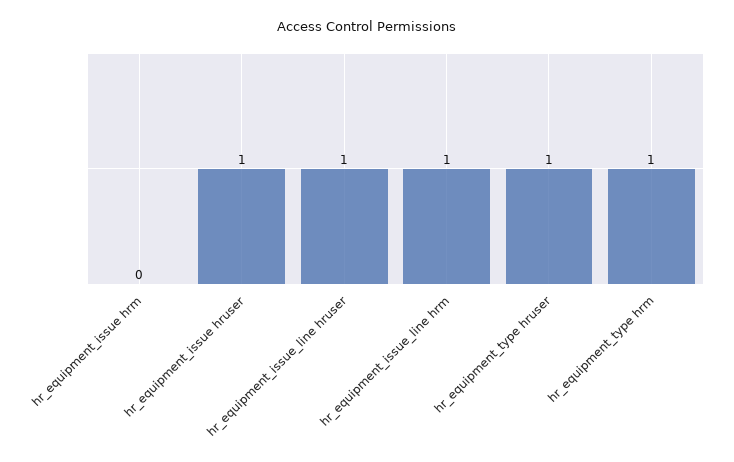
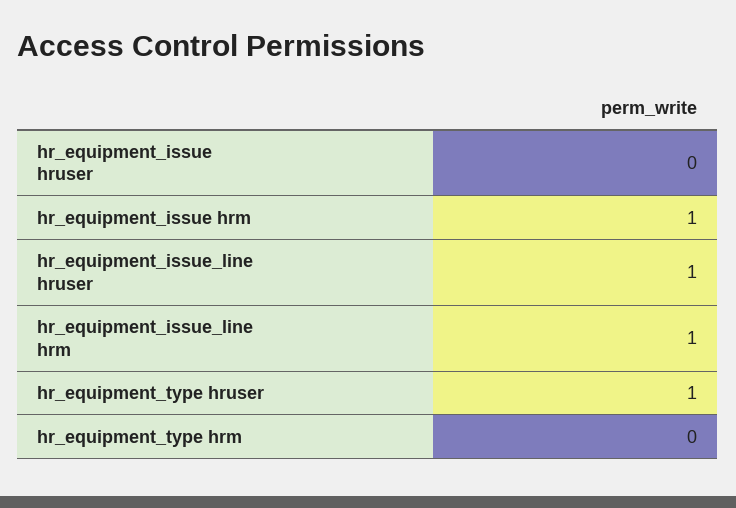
hr_equipment_issue hrm: 0 -> 1
hr_equipment_issue hruser: 1 -> 0
hr_equipment_type hrm: 1 -> 0

